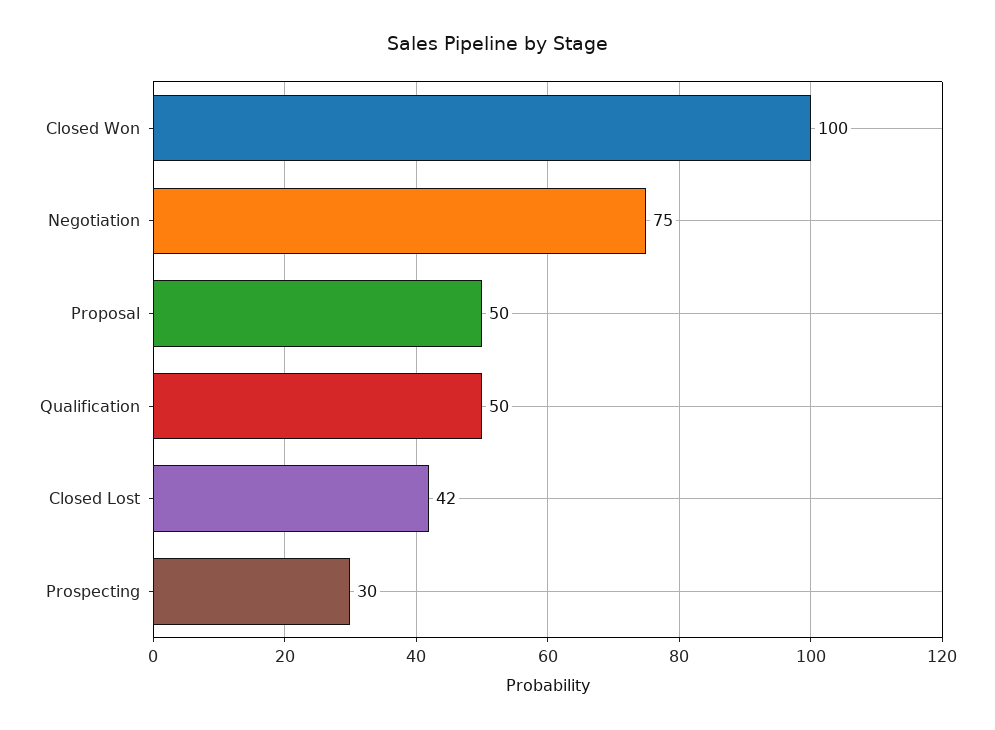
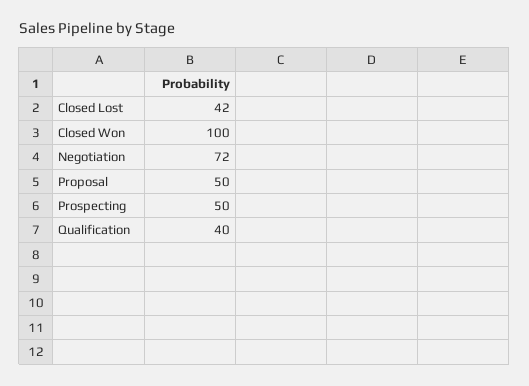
Negotiation: 75 -> 72
Qualification: 50 -> 40
Prospecting: 30 -> 50

